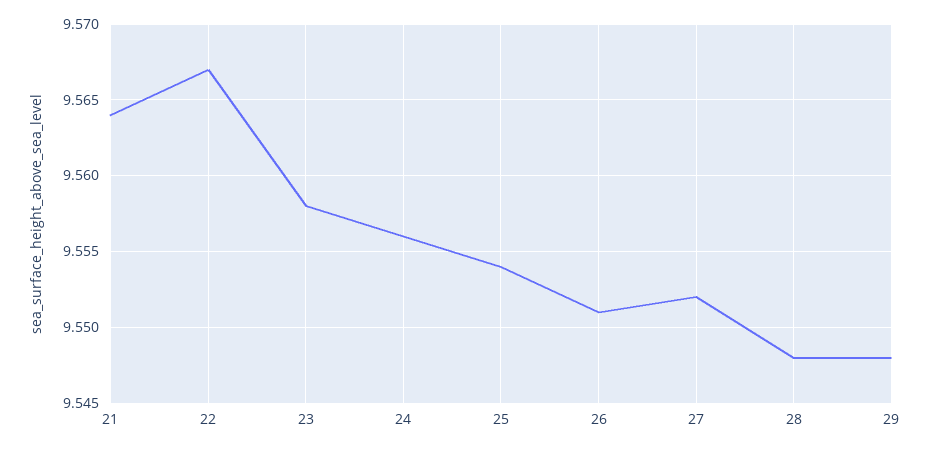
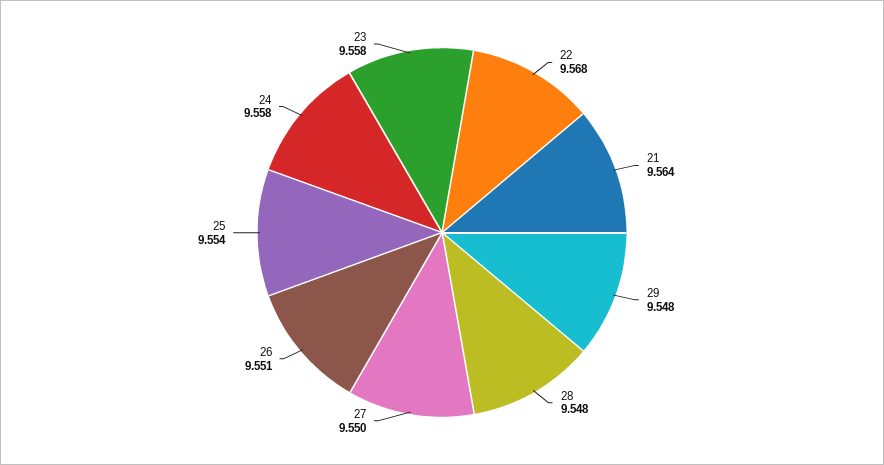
22: 9.567 -> 9.568
24: 9.556 -> 9.558
27: 9.552 -> 9.55

